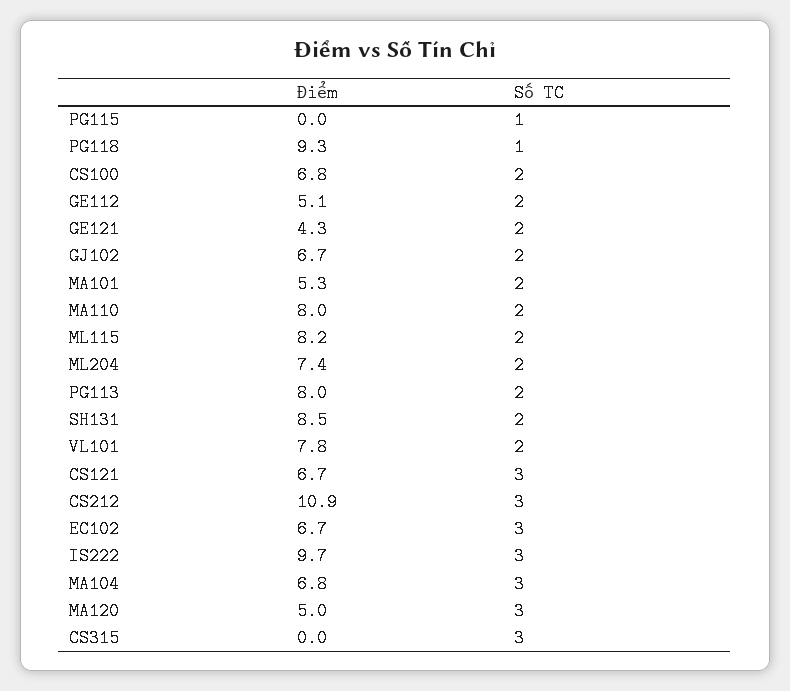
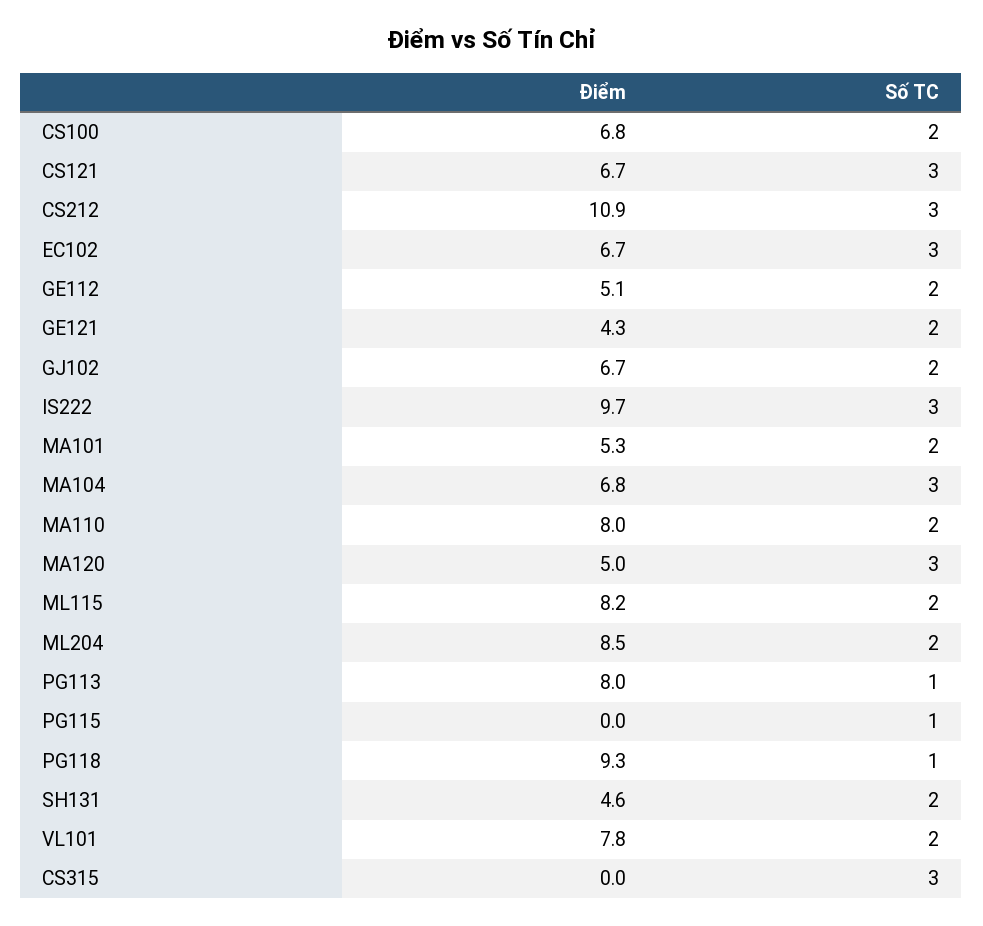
Điểm, ML204: 7.4 -> 8.5
Số TC, PG113: 2 -> 1
Điểm, SH131: 8.5 -> 4.6

